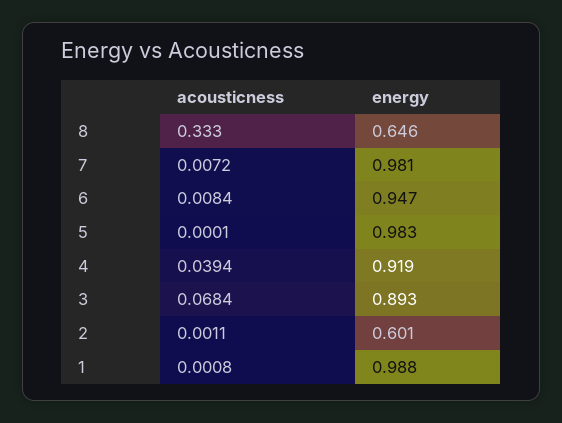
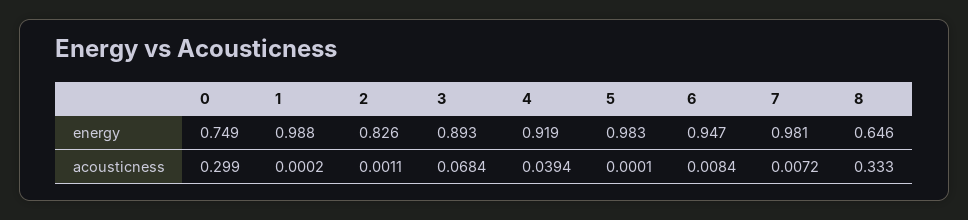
energy, 2: 0.601 -> 0.826
acousticness, 1: 0.0008 -> 0.0002
energy, 0: none -> 0.749
acousticness, 0: none -> 0.299

